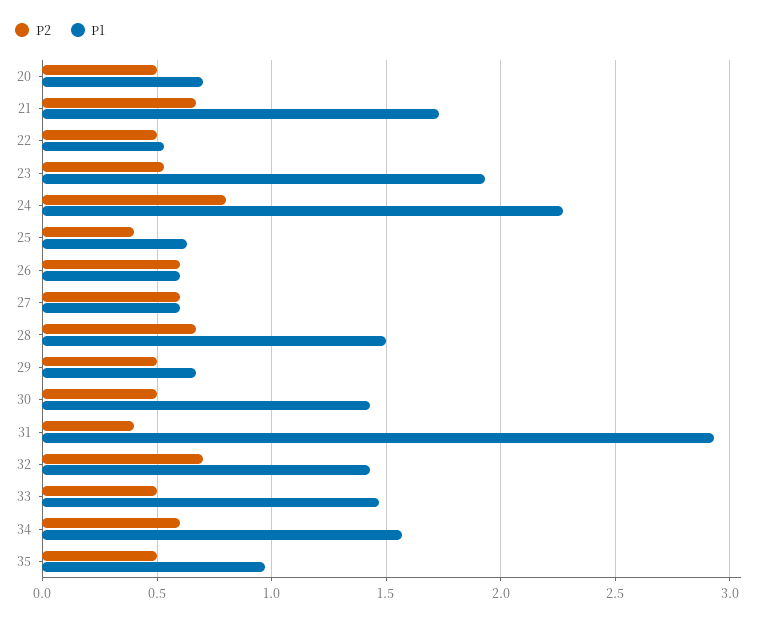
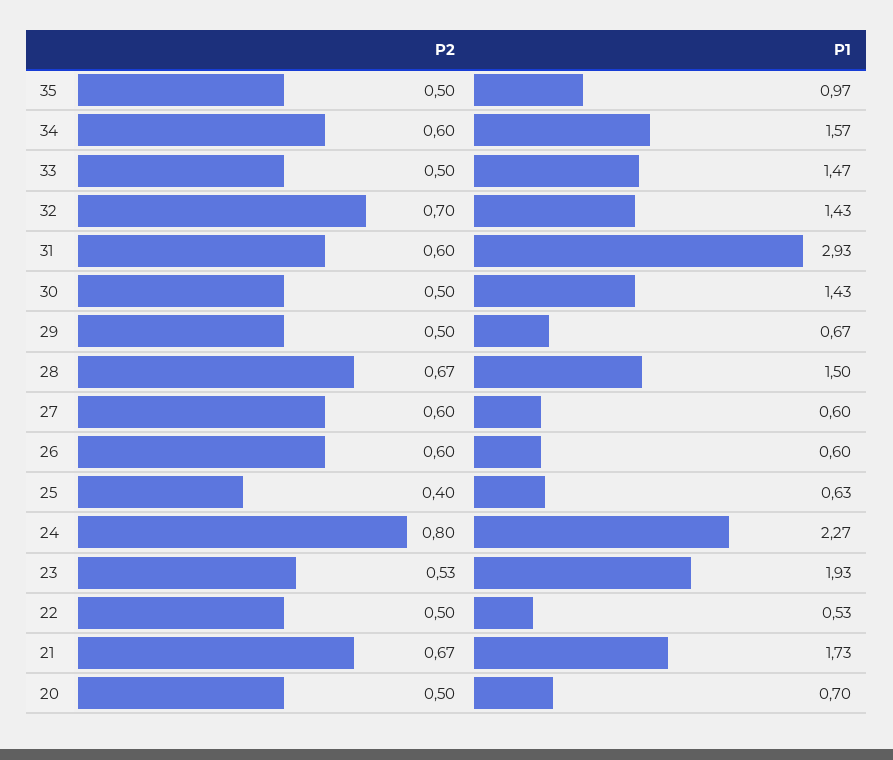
P2, 31: 0.4 -> 0.6

